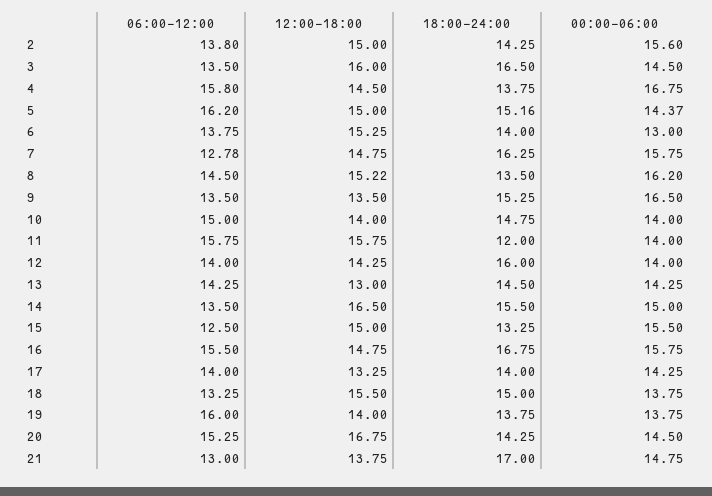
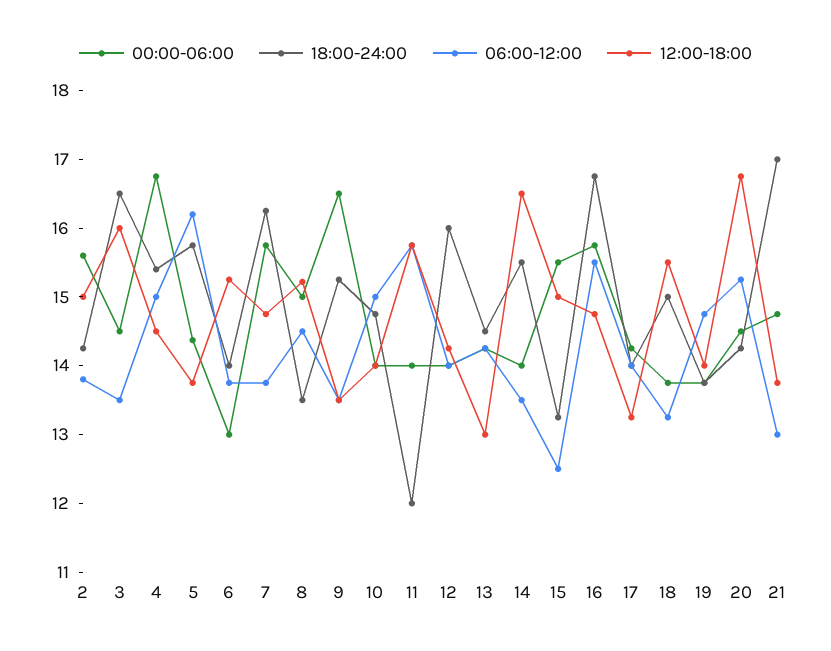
06:00-12:00, 4: 15.8 -> 15
18:00-24:00, 4: 13.75 -> 15.4
12:00-18:00, 5: 15 -> 13.8
18:00-24:00, 5: 15.16 -> 15.8
06:00-12:00, 7: 12.78 -> 13.8
00:00-06:00, 8: 16.2 -> 15
00:00-06:00, 14: 15 -> 14
06:00-12:00, 19: 16 -> 14.8

